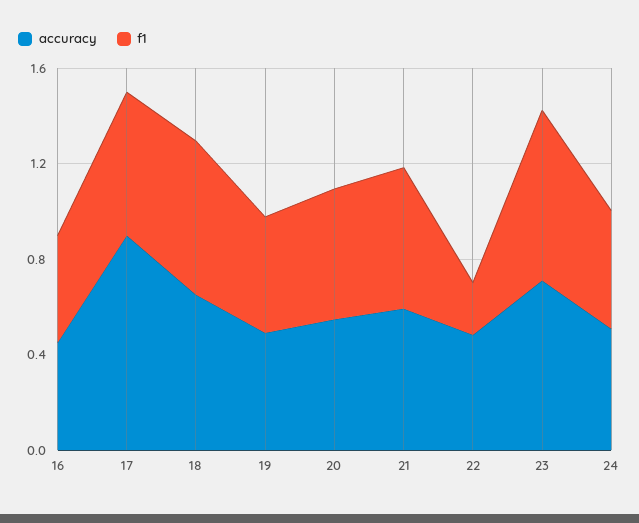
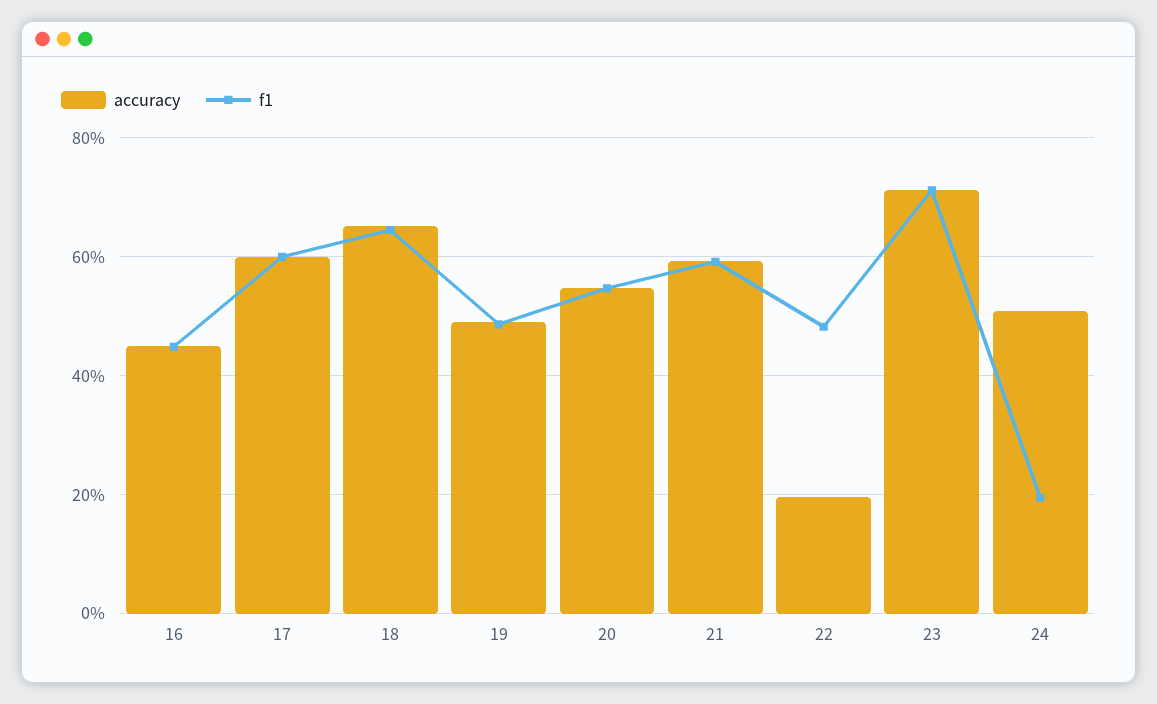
accuracy, 17: 0.9 -> 0.6
accuracy, 22: 0.5 -> 0.2
f1, 22: 0.2 -> 0.48
f1, 24: 0.5 -> 0.2

